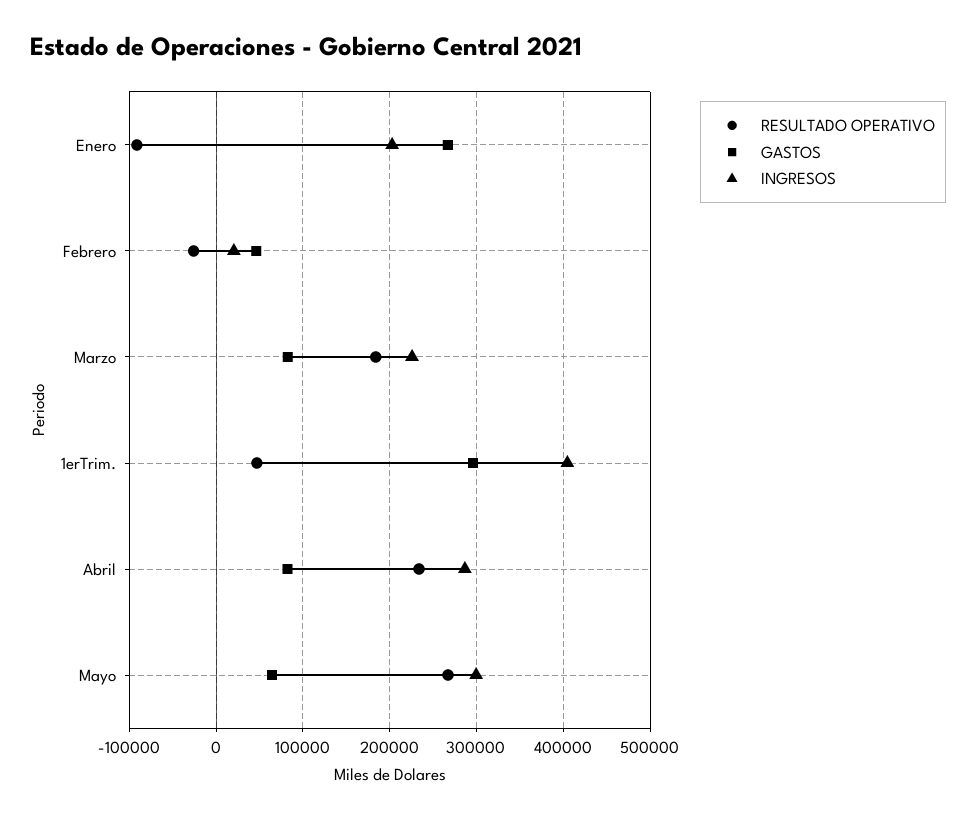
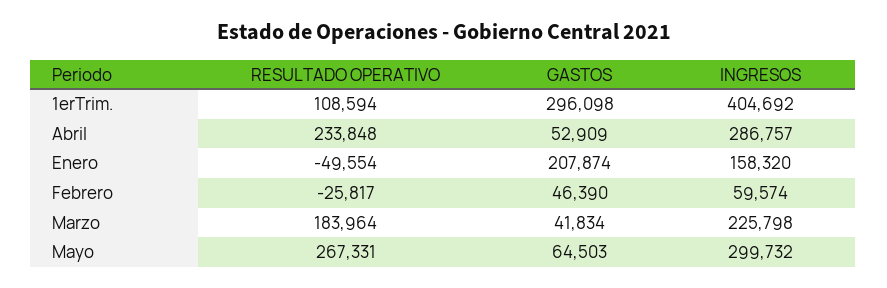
RESULTADO OPERATIVO, Enero: -90000 -> -49554
GASTOS, Enero: 270000 -> 207874
INGRESOS, Enero: 200000 -> 158320
INGRESOS, Febrero: 20000 -> 59574
GASTOS, Marzo: 80000 -> 41834
RESULTADO OPERATIVO, 1erTrim.: 50000 -> 108594
GASTOS, Abril: 80000 -> 52909

